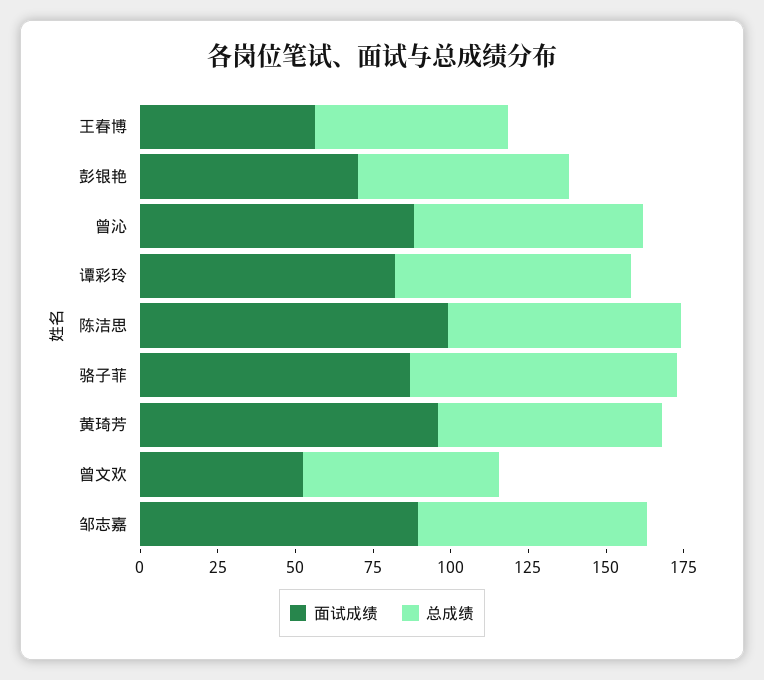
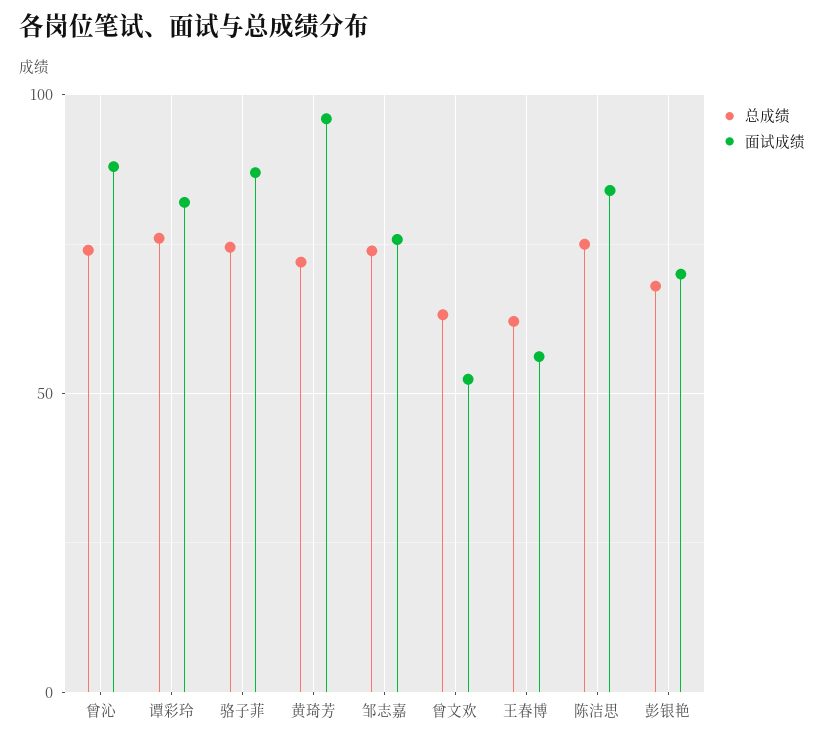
面试成绩, 陈洁思: 100 -> 85
总成绩, 骆子菲: 85 -> 75
面试成绩, 邹志嘉: 90 -> 75

